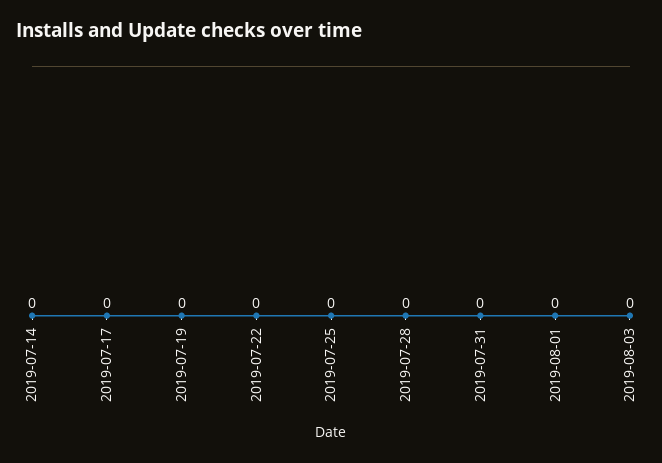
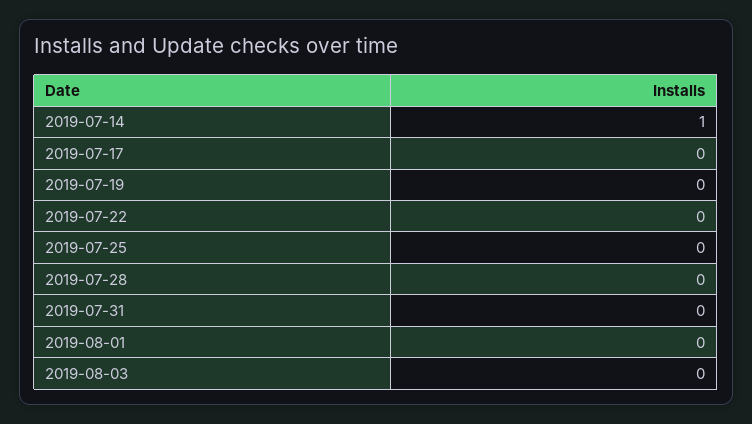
2019-07-14: 0 -> 1

